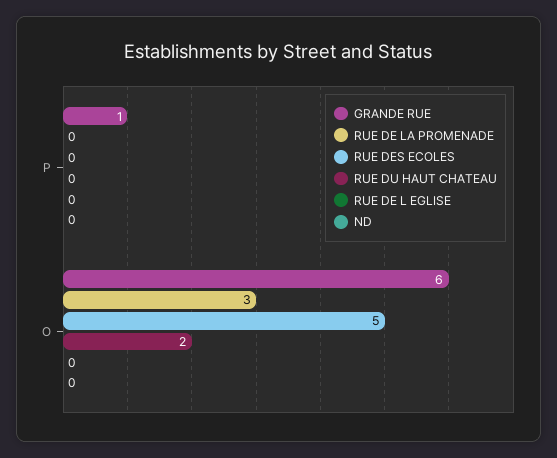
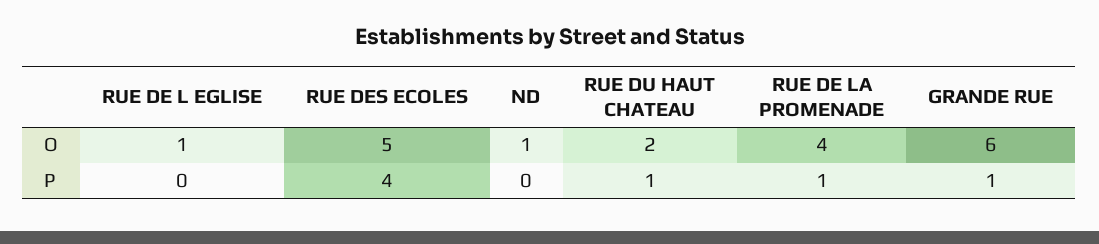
RUE DE LA PROMENADE, P: 0 -> 1
RUE DES ECOLES, P: 0 -> 4
RUE DU HAUT CHATEAU, P: 0 -> 1
RUE DE LA PROMENADE, O: 3 -> 4
RUE DE L EGLISE, O: 0 -> 1
ND, O: 0 -> 1

